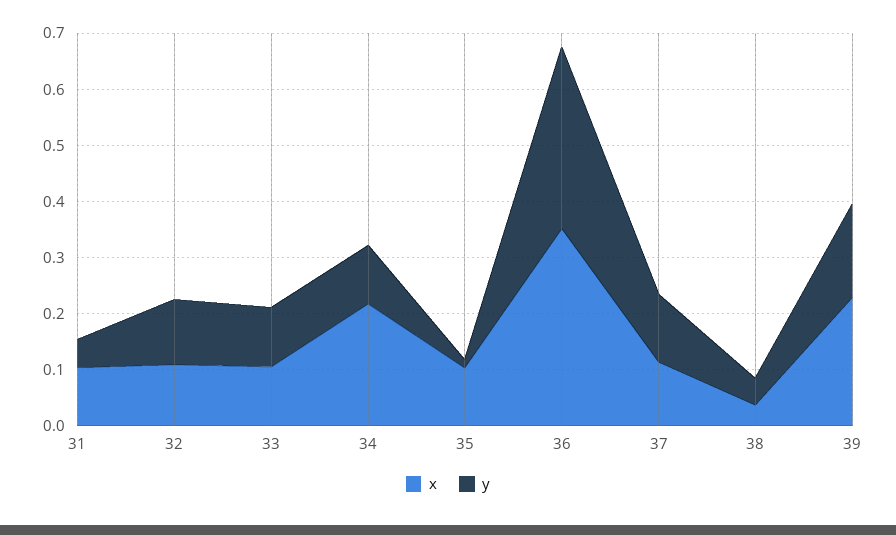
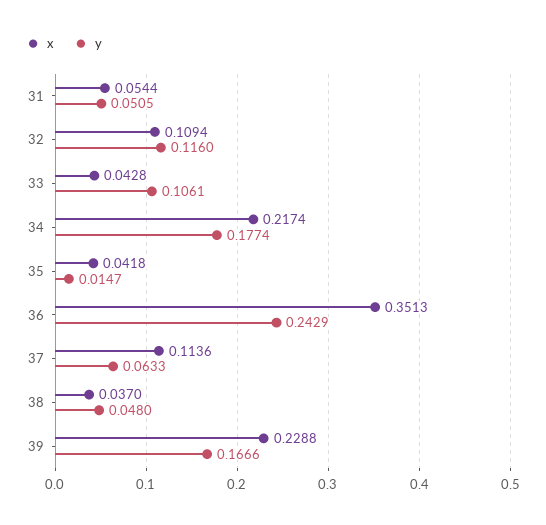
x, 31: 0.1 -> 0.0544
x, 33: 0.1 -> 0.0428
y, 34: 0.1 -> 0.1774
x, 35: 0.1 -> 0.0418
y, 36: 0.32 -> 0.2429
y, 37: 0.12 -> 0.0633

